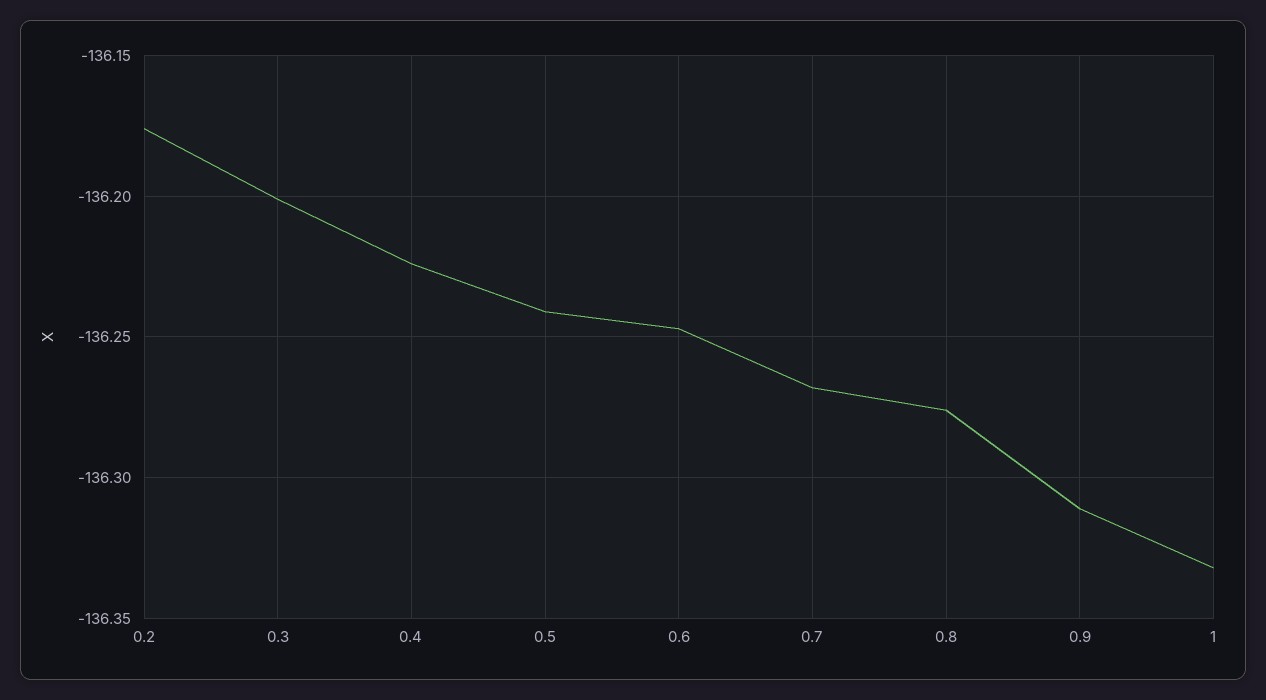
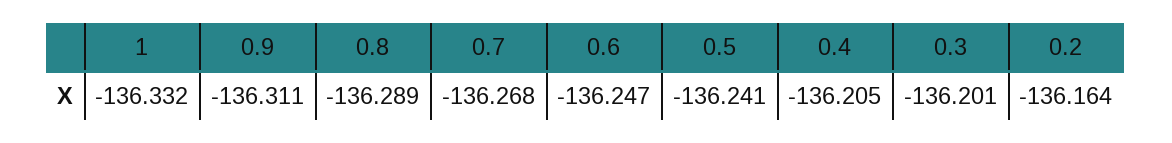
0.2: -136.175 -> -136.164
0.4: -136.225 -> -136.205
0.8: -136.275 -> -136.289

